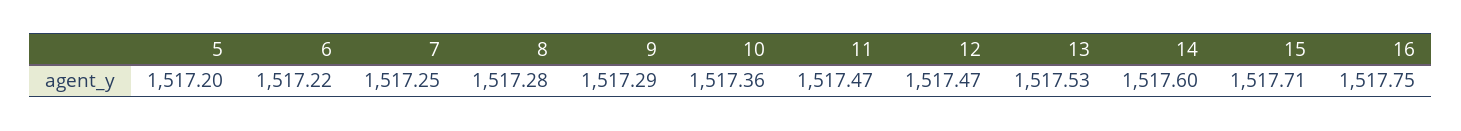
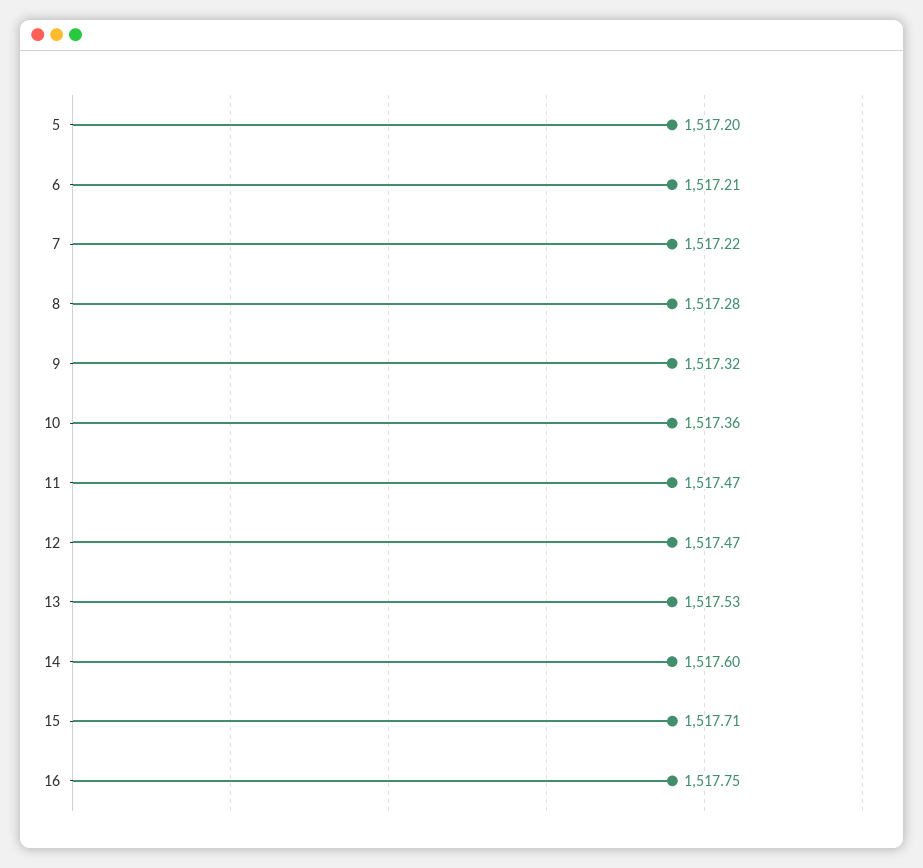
6: 1517.22 -> 1517.21
7: 1517.25 -> 1517.22
9: 1517.29 -> 1517.32

